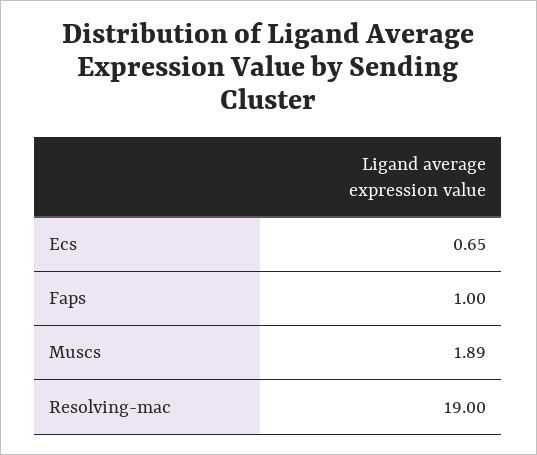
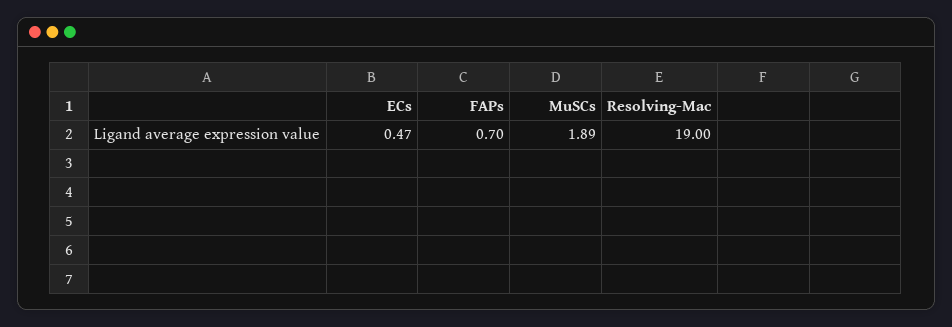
Ecs: 0.65 -> 0.47
Faps: 1 -> 0.7

